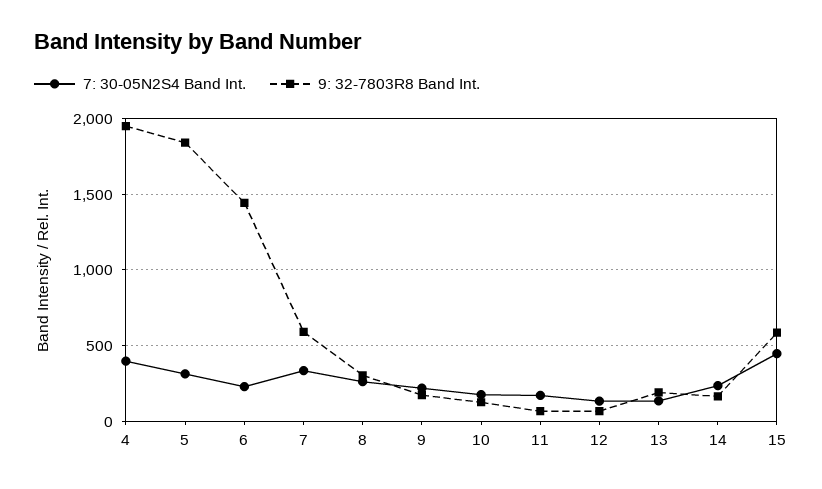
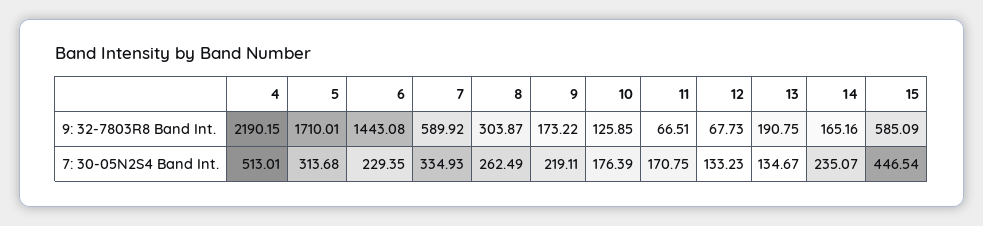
7: 30-05N2S4 Band Int., 4: 400 -> 513.01
9: 32-7803R8 Band Int., 4: 1950 -> 2190.15
9: 32-7803R8 Band Int., 5: 1850 -> 1710.01

